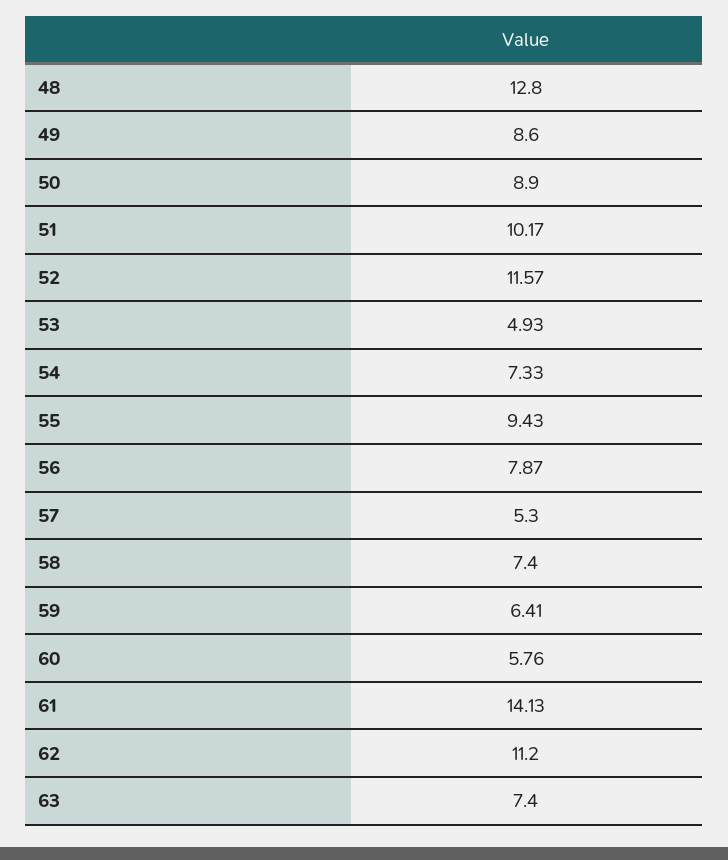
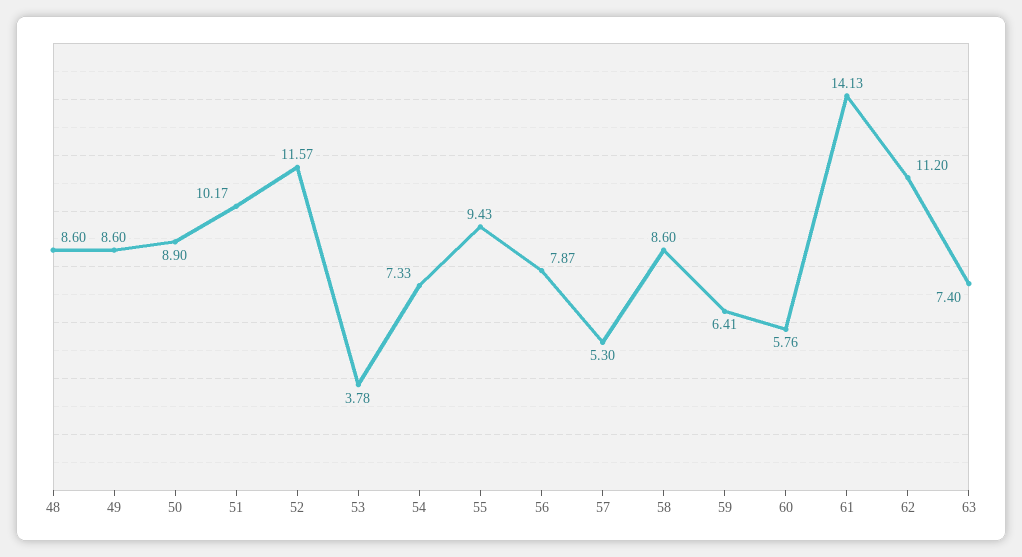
48: 12.8 -> 8.6
53: 4.93 -> 3.78
58: 7.4 -> 8.6

